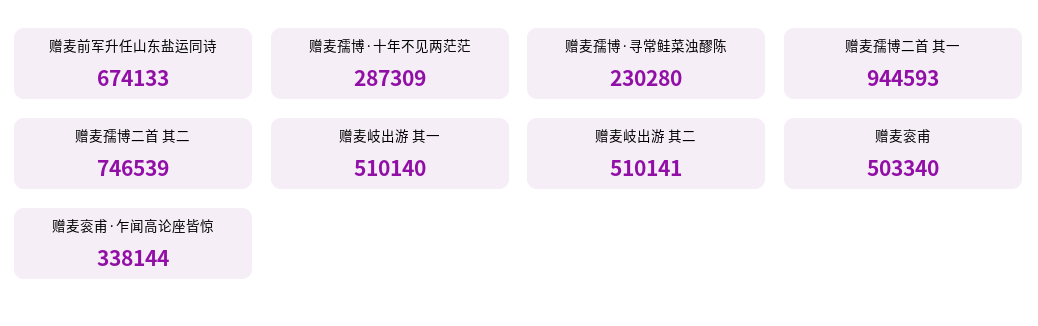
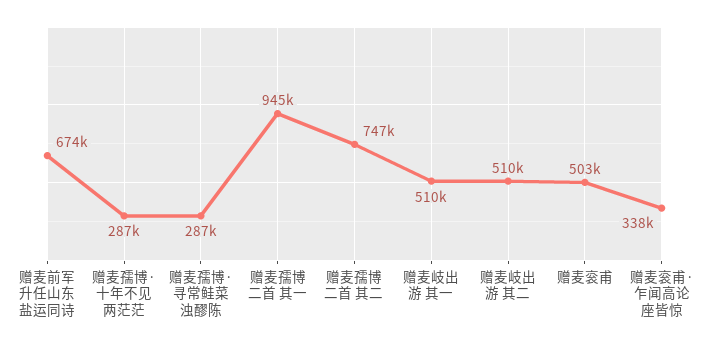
赠麦孺博·寻常鲑菜浊醪陈: 230280 -> 287000

